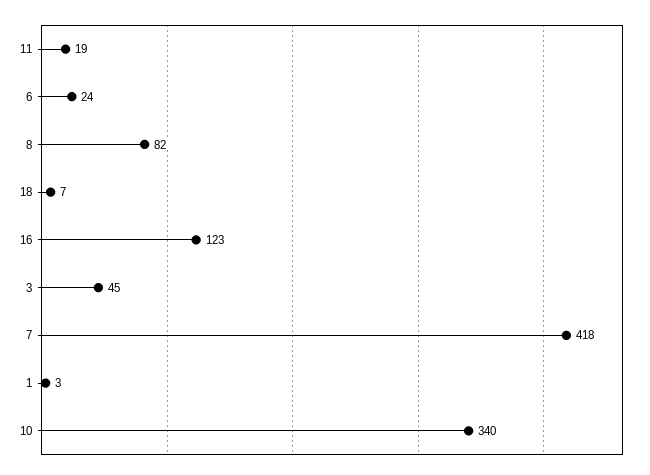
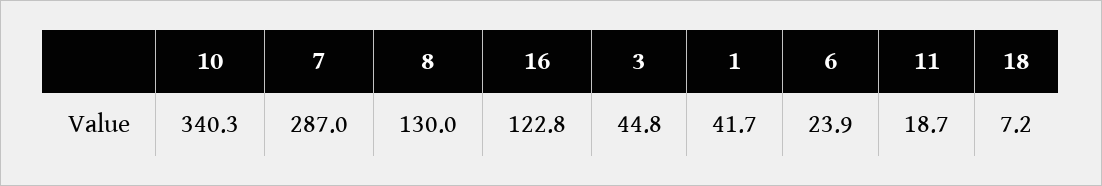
8: 82 -> 130
7: 418 -> 287
1: 3 -> 41.7

